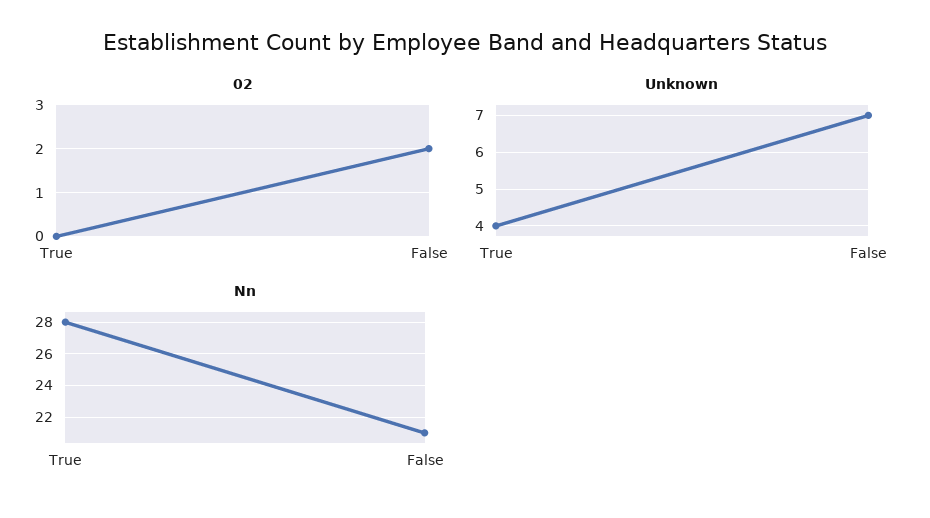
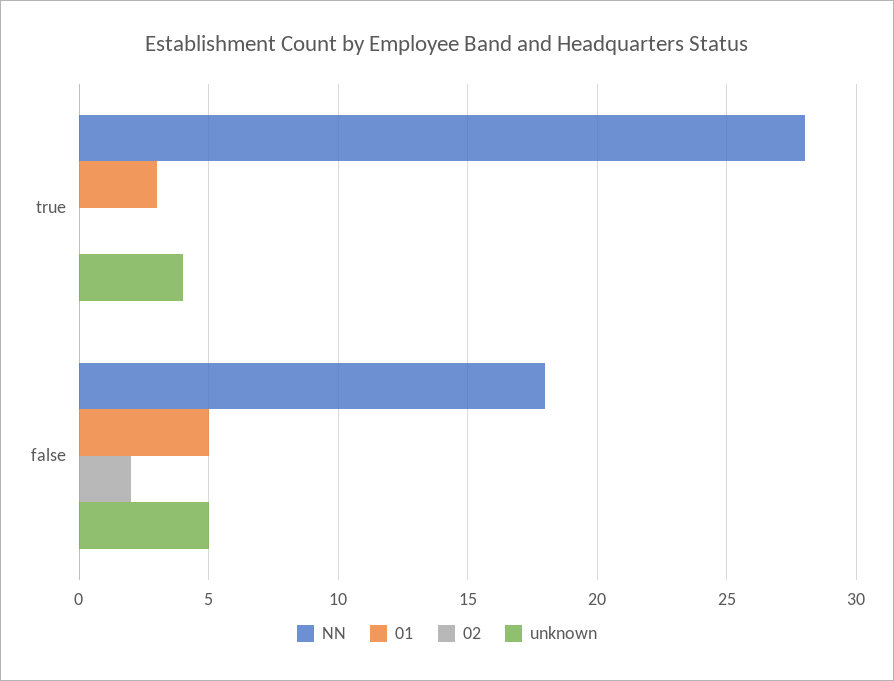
Unknown, False: 7 -> 5
Nn, False: 21 -> 18
01, True: none -> 3
01, False: none -> 5

